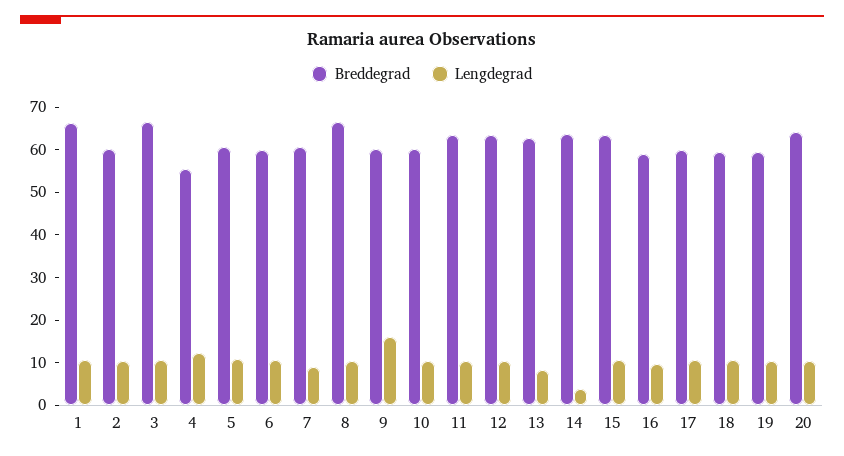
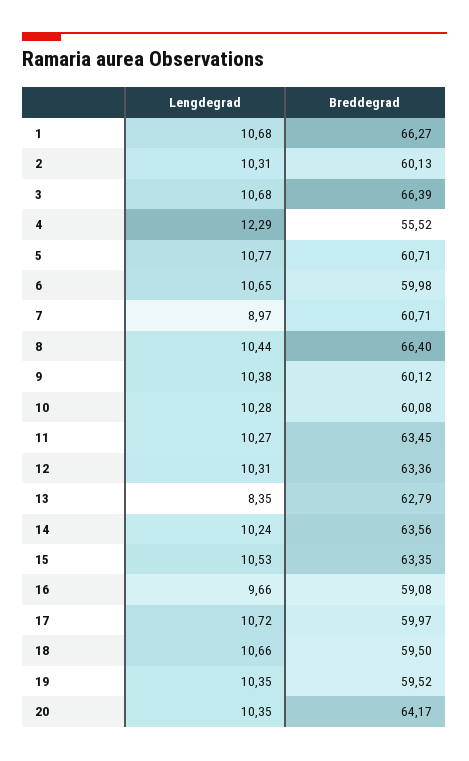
Lengdegrad, 9: 16 -> 10.38
Lengdegrad, 14: 4 -> 10.24

